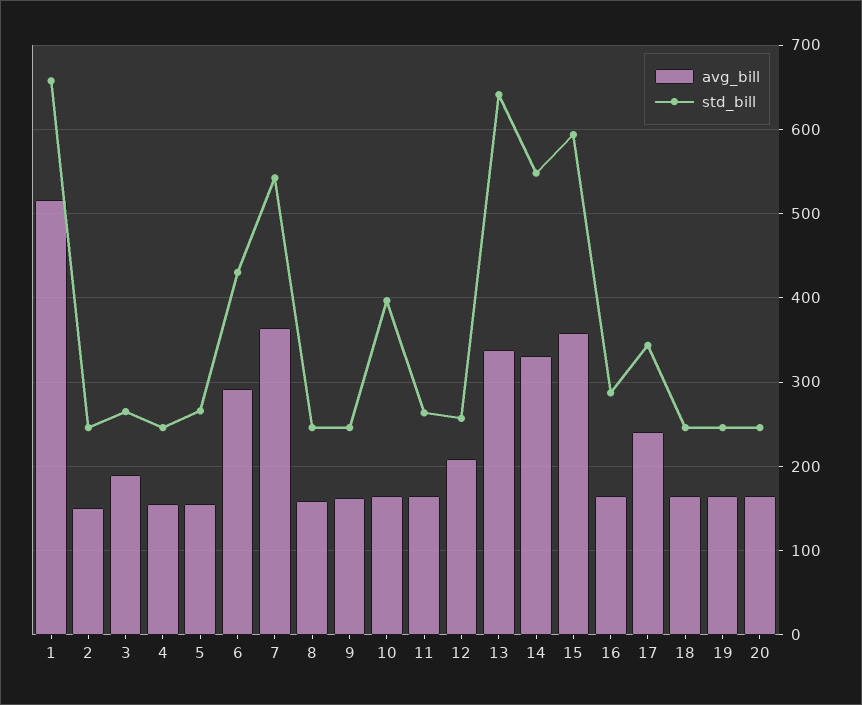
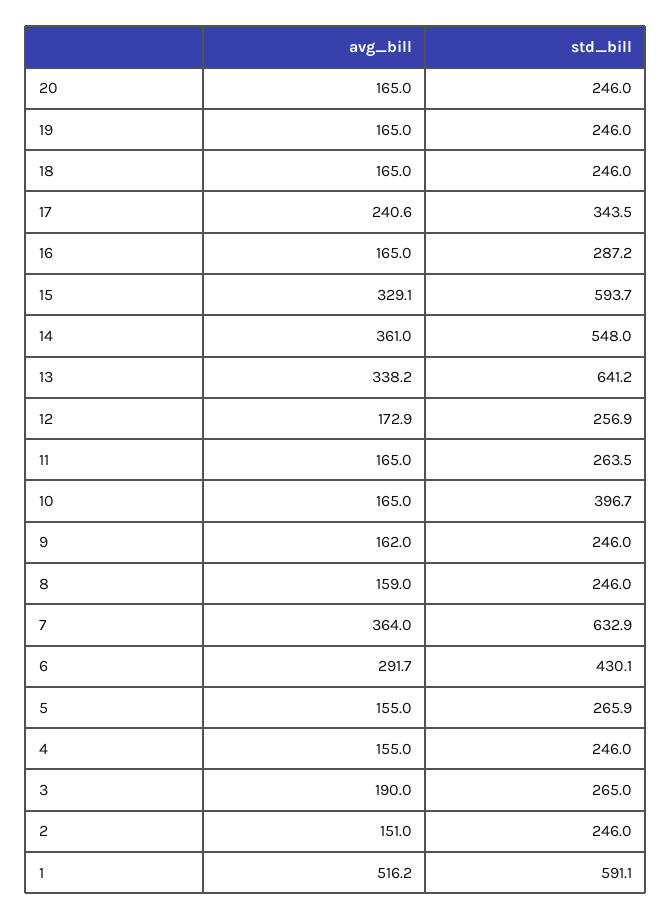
std_bill, 1: 660 -> 591.1
std_bill, 7: 540 -> 632.9
avg_bill, 12: 210 -> 172.9
avg_bill, 14: 330 -> 361
avg_bill, 15: 360 -> 329.1

